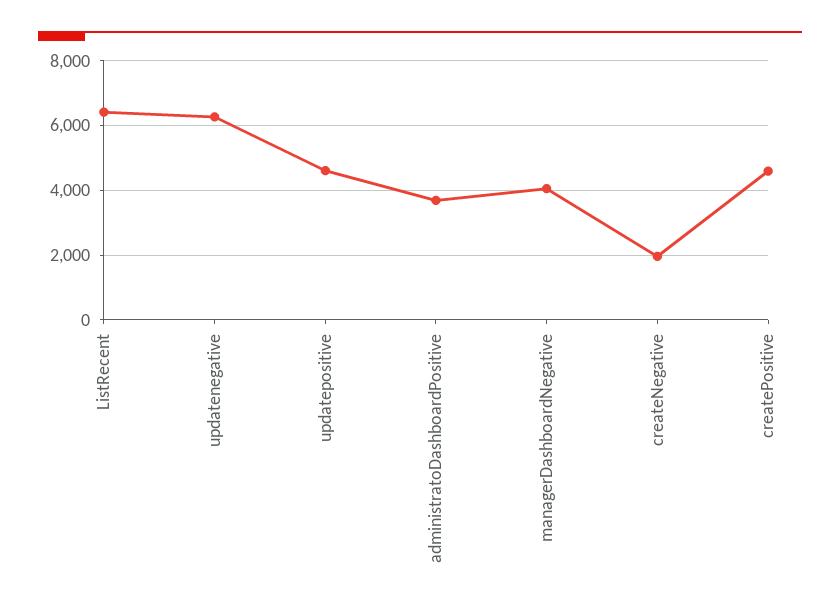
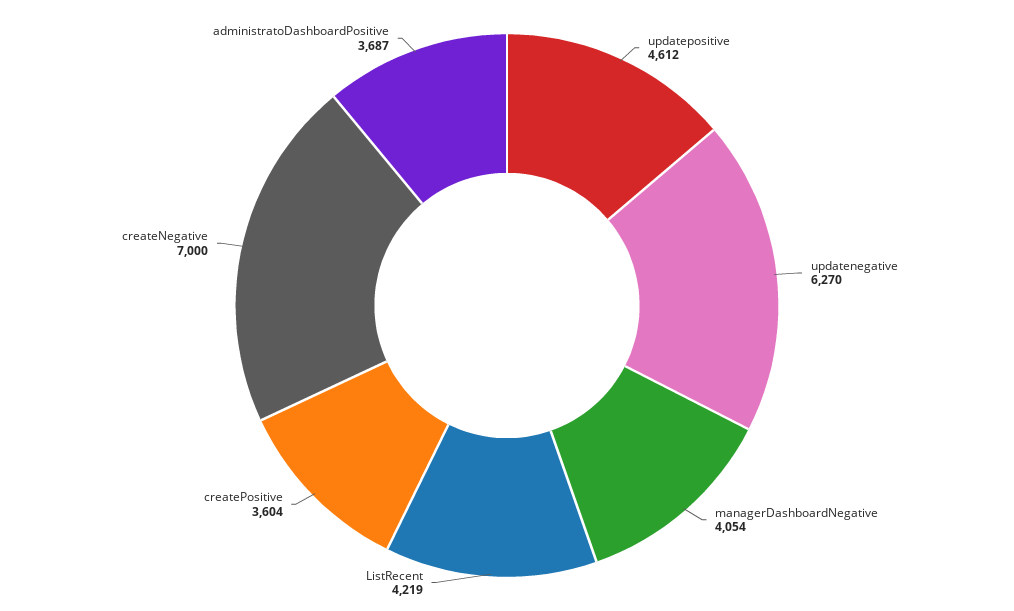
ListRecent: 6400 -> 4219
createNegative: 2000 -> 7000
createPositive: 4600 -> 3604

